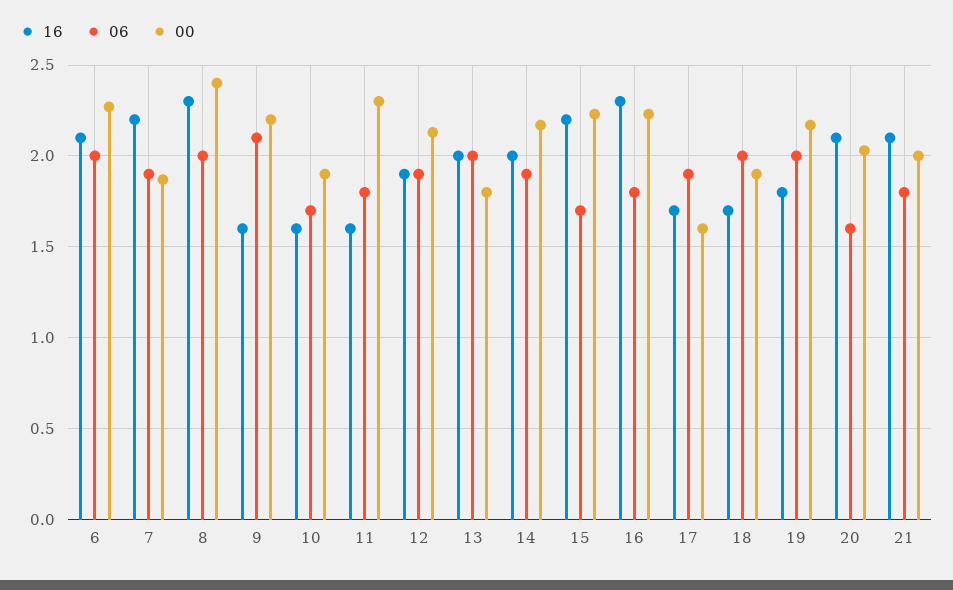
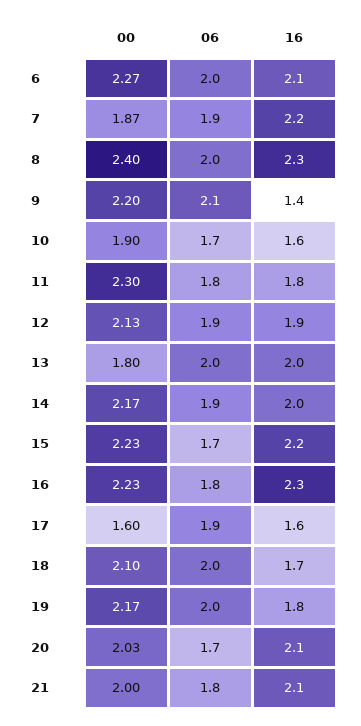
16, 9: 1.6 -> 1.4
16, 11: 1.6 -> 1.8
16, 17: 1.7 -> 1.6
00, 18: 1.9 -> 2.1
06, 20: 1.6 -> 1.7

